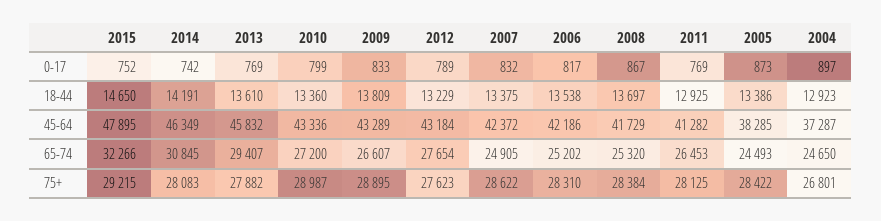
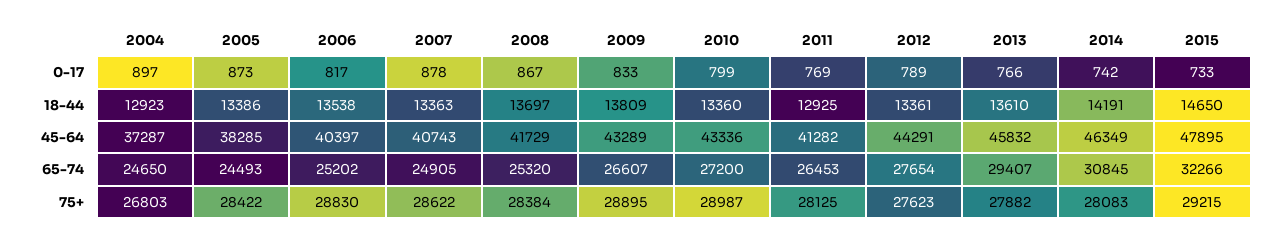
2015, 0-17: 752 -> 733
2013, 0-17: 769 -> 766
2007, 0-17: 832 -> 878
2012, 18-44: 13229 -> 13361
2007, 18-44: 13375 -> 13363
2012, 45-64: 43184 -> 44291
2007, 45-64: 42372 -> 40743
2006, 45-64: 42186 -> 40397
2006, 75+: 28310 -> 28830
2004, 75+: 26801 -> 26803

